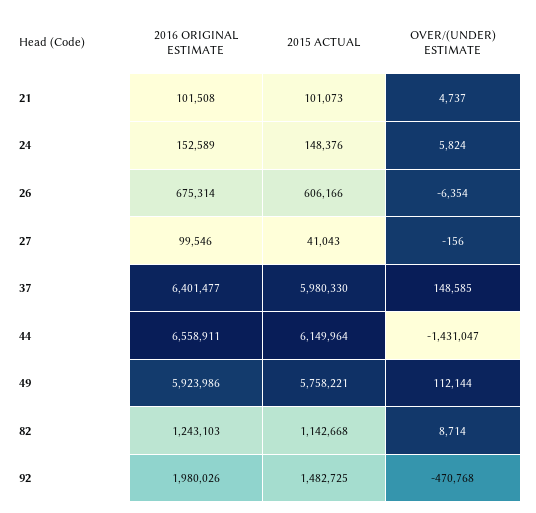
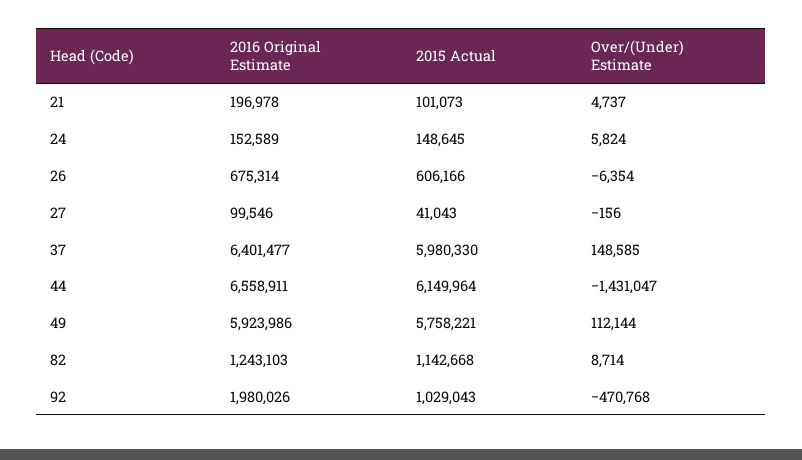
2016 ORIGINAL ESTIMATE, 21: 101508 -> 196978
2015 ACTUAL, 24: 148376 -> 148645
2015 ACTUAL, 92: 1482725 -> 1029043

